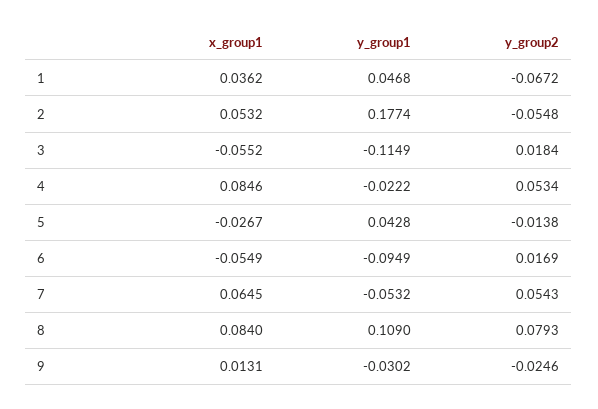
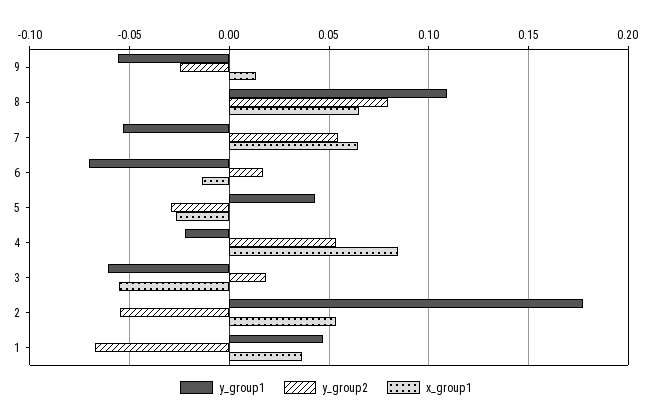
y_group1, 3: -0.1149 -> -0.06
y_group2, 5: -0.0138 -> -0.03
x_group1, 6: -0.0549 -> -0.015
y_group1, 6: -0.0949 -> -0.07
x_group1, 8: 0.084 -> 0.065
y_group1, 9: -0.0302 -> -0.055

